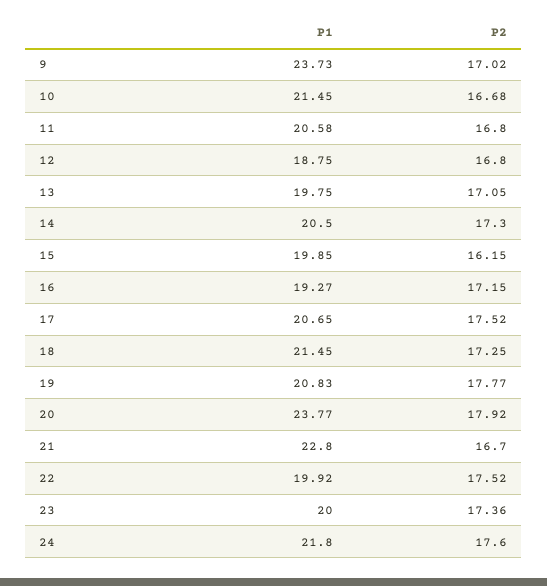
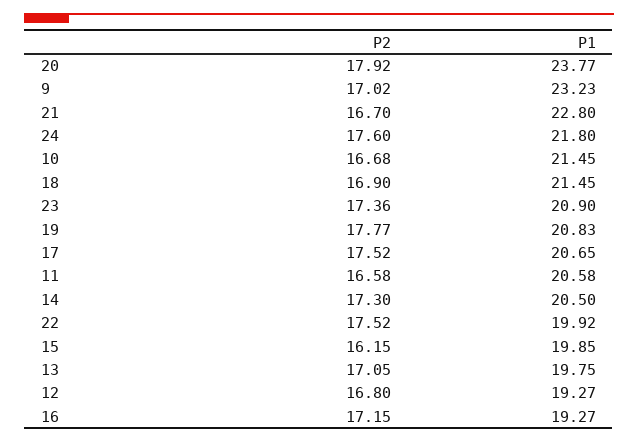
P1, 9: 23.73 -> 23.23
P2, 11: 16.8 -> 16.58
P1, 12: 18.75 -> 19.27
P2, 18: 17.25 -> 16.9
P1, 23: 20 -> 20.9

